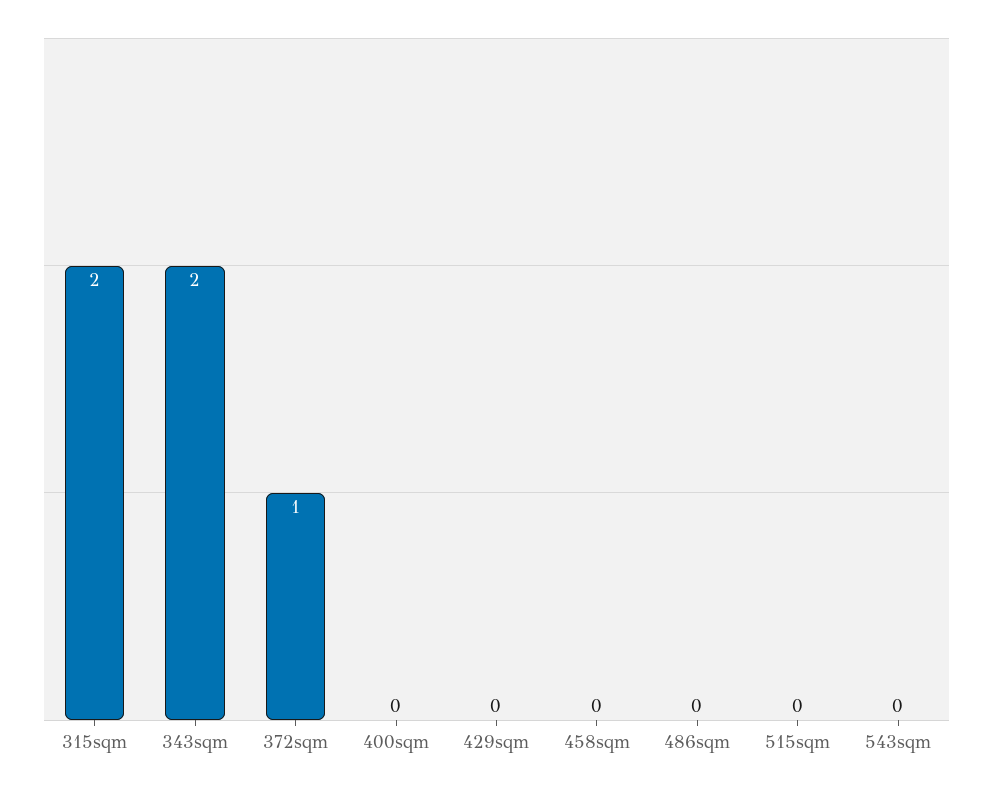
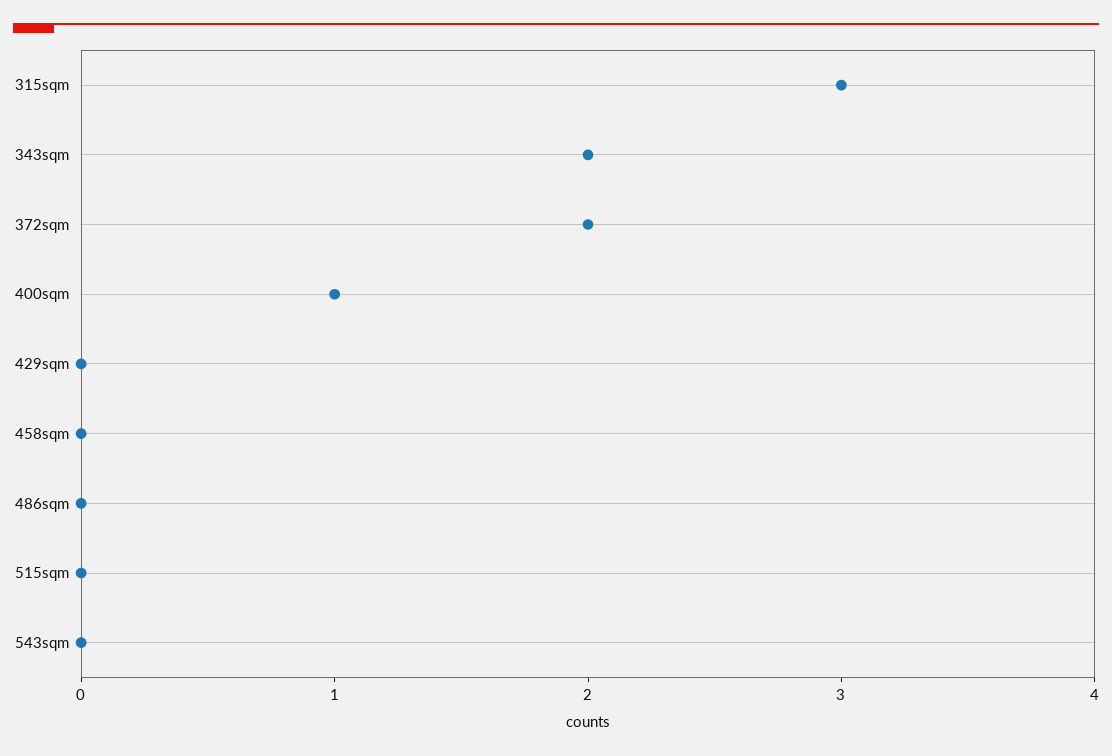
315sqm: 2 -> 3
372sqm: 1 -> 2
400sqm: 0 -> 1

